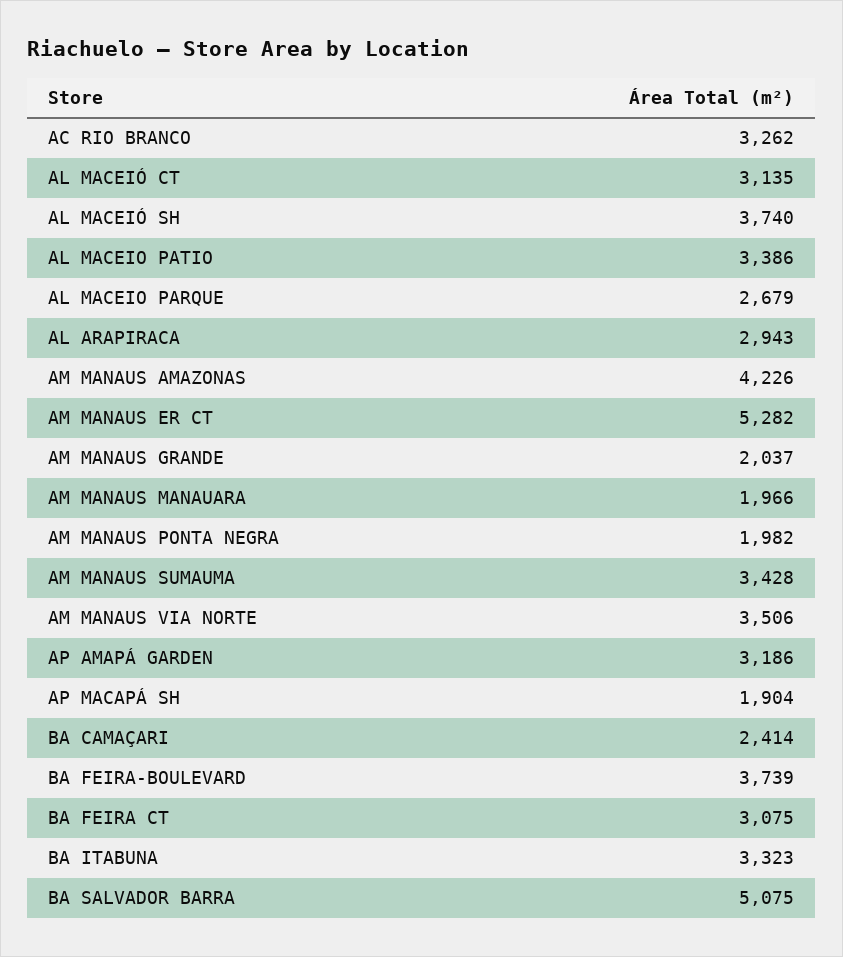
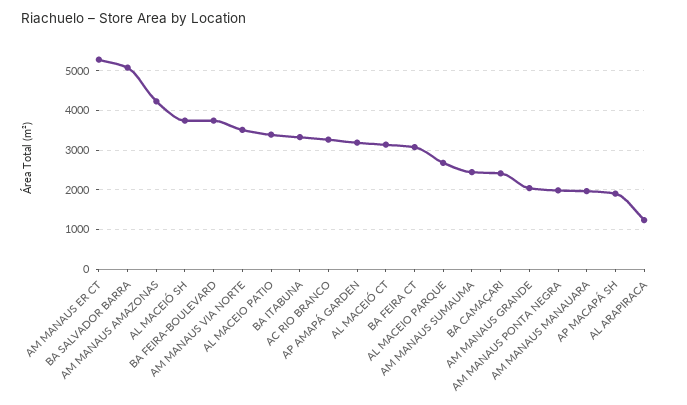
AL ARAPIRACA: 2943 -> 1200
AM MANAUS SUMAUMA: 3428 -> 2400

